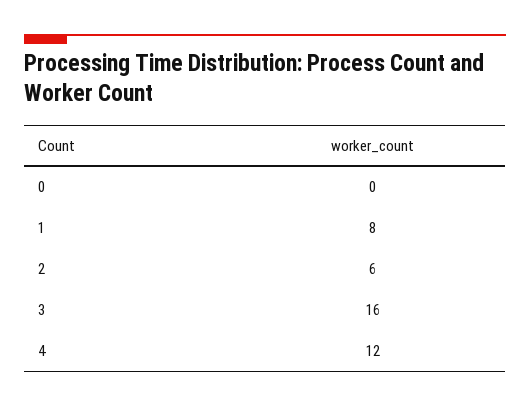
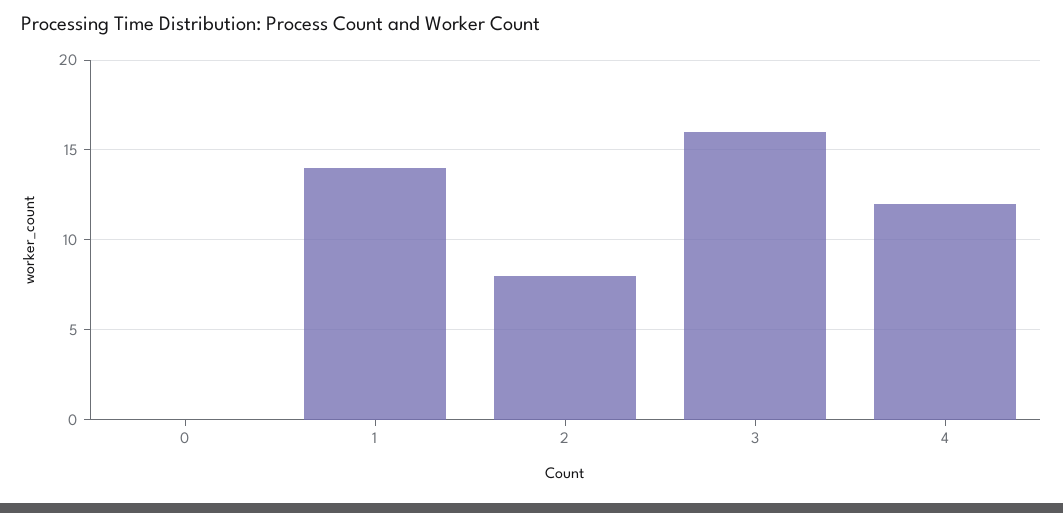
1: 8 -> 14
2: 6 -> 8

